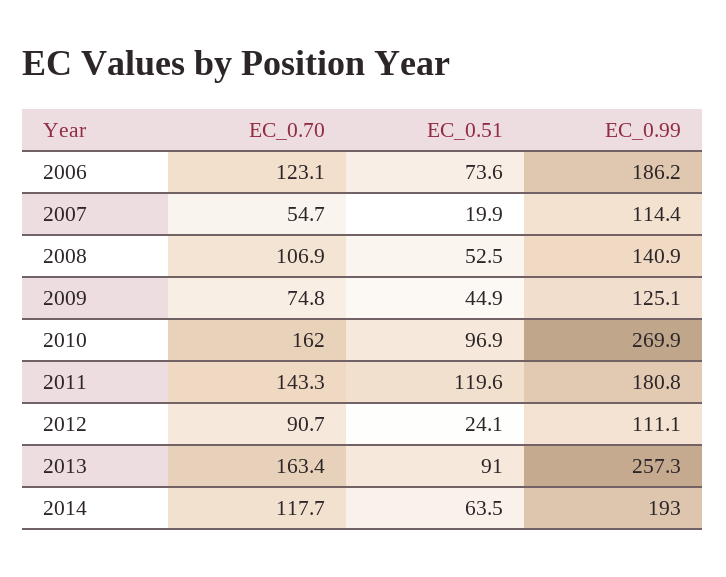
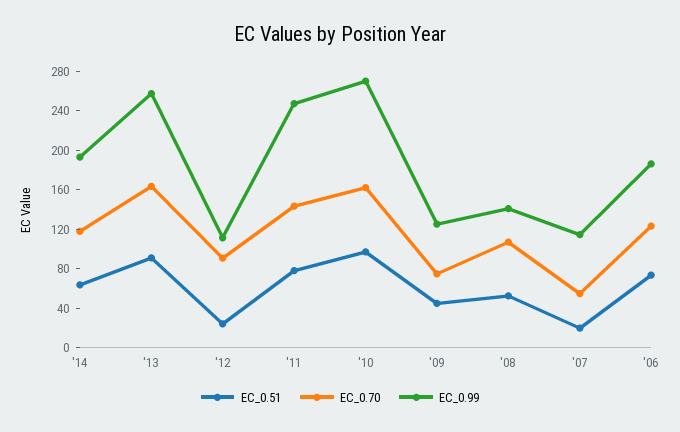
EC_0.51, 2011: 119.6 -> 80
EC_0.99, 2011: 180.8 -> 250

